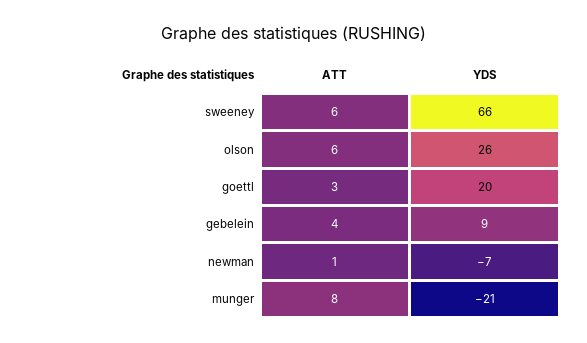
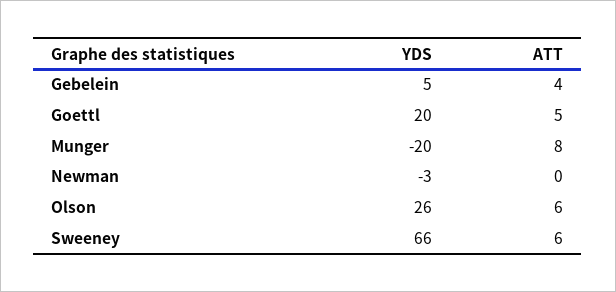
ATT, goettl: 3 -> 5
YDS, gebelein: 9 -> 5
ATT, newman: 1 -> 0
YDS, newman: -7 -> -3
YDS, munger: -21 -> -20

